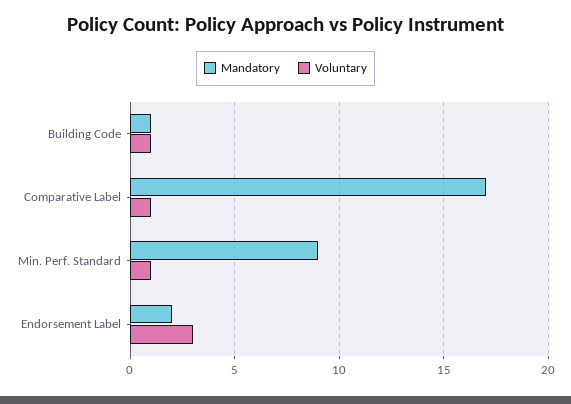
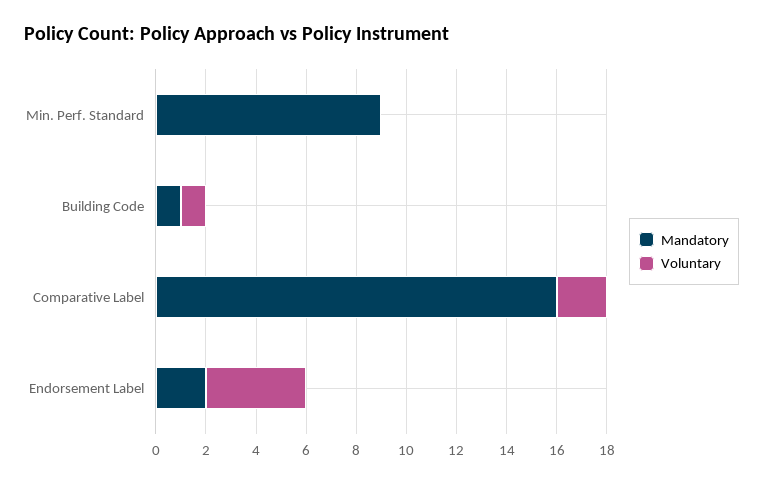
Mandatory, Comparative Label: 17 -> 16
Voluntary, Comparative Label: 1 -> 2
Voluntary, Min. Perf. Standard: 1 -> 0
Voluntary, Endorsement Label: 3 -> 4

